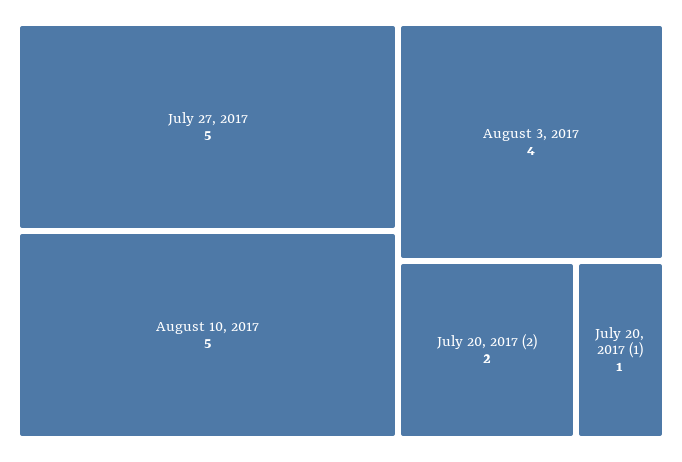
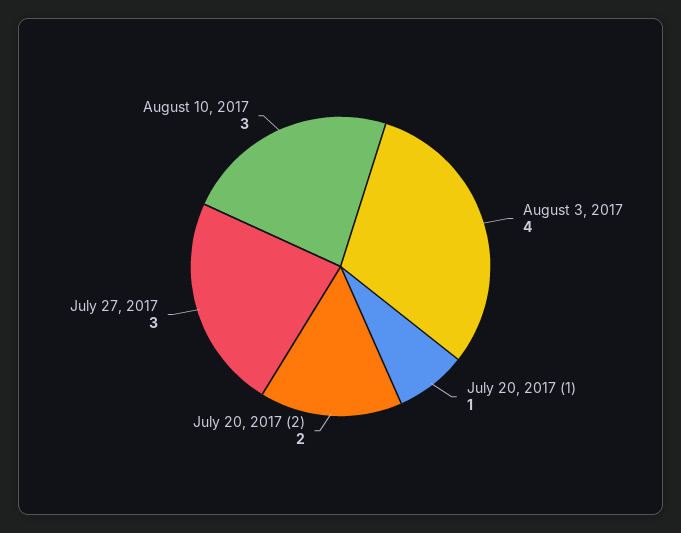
July 27, 2017: 5 -> 3
August 10, 2017: 5 -> 3

